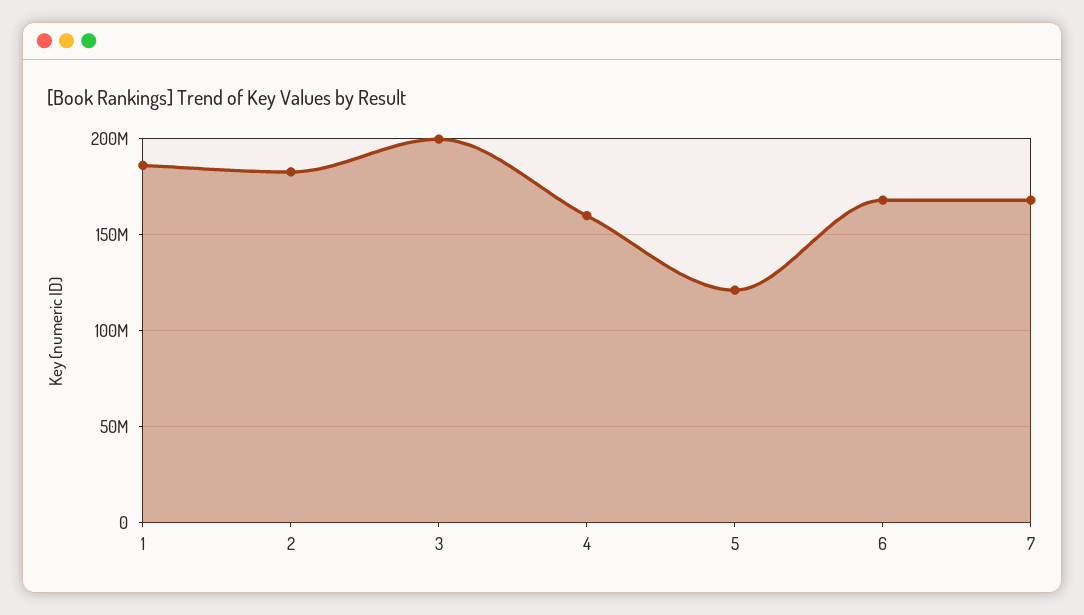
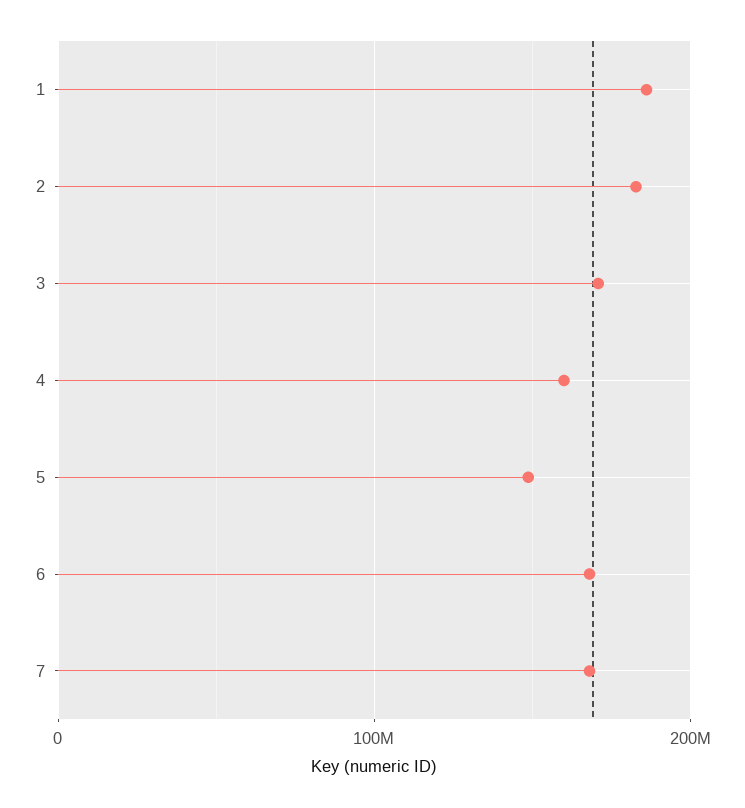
3: 200000000 -> 170000000
5: 120000000 -> 150000000

